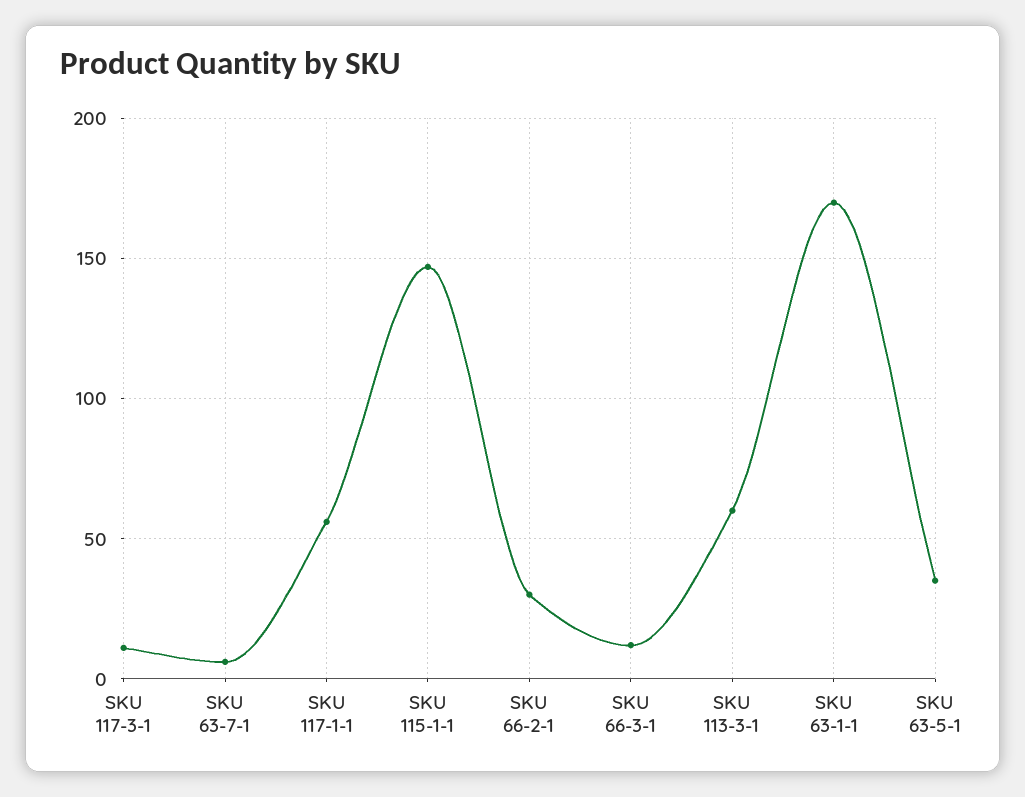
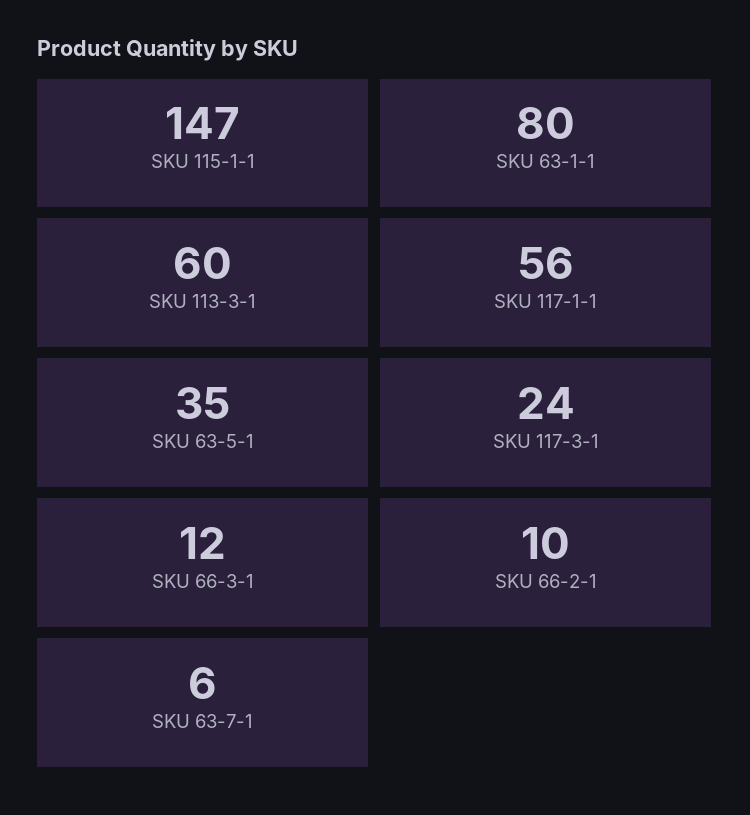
SKU 117-3-1: 10 -> 24
SKU 66-2-1: 30 -> 10
SKU 63-1-1: 170 -> 80

